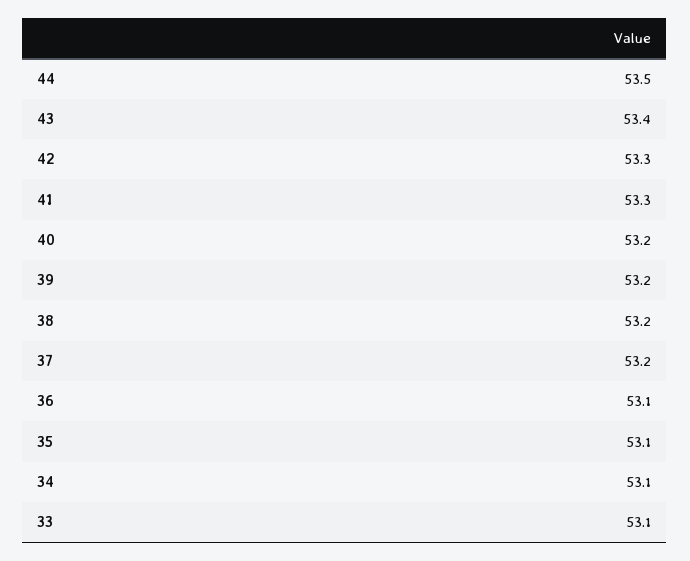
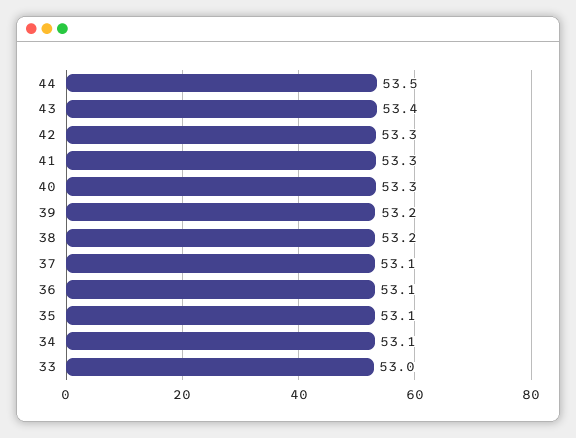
40: 53.2 -> 53.3
37: 53.2 -> 53.1
33: 53.1 -> 53

